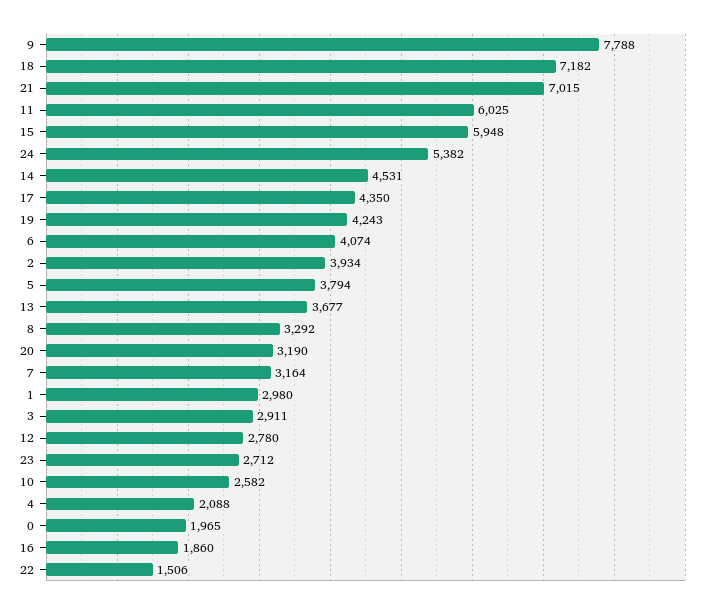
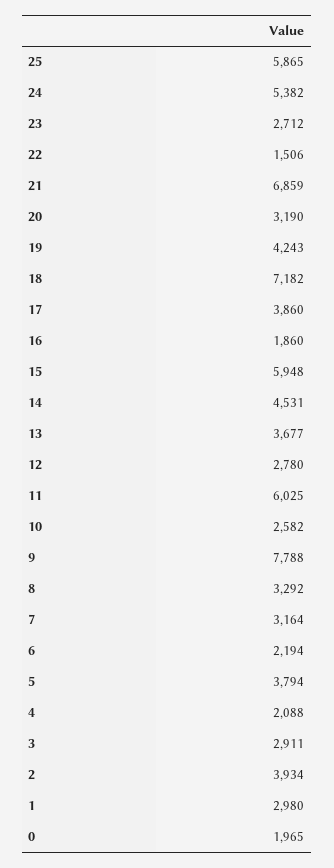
21: 7015 -> 6859
17: 4350 -> 3860
6: 4074 -> 2194
25: none -> 5865

